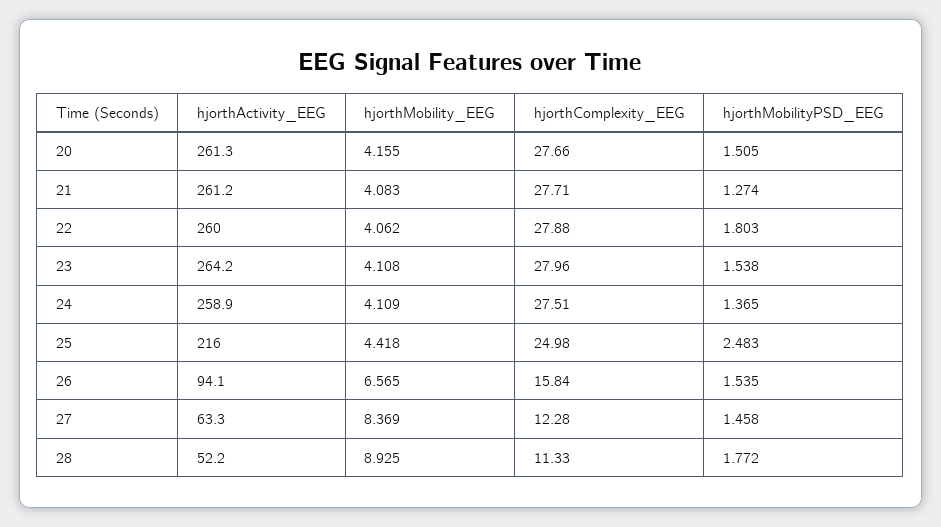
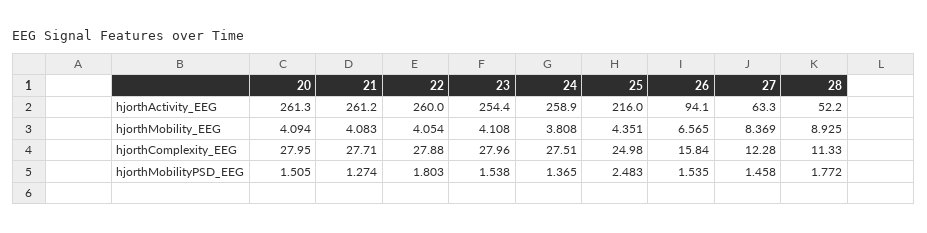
hjorthMobility_EEG, 20: 4.155 -> 4.094
hjorthComplexity_EEG, 20: 27.66 -> 27.95
hjorthMobility_EEG, 22: 4.062 -> 4.054
hjorthActivity_EEG, 23: 264.2 -> 254.4
hjorthMobility_EEG, 24: 4.109 -> 3.808
hjorthMobility_EEG, 25: 4.418 -> 4.351

